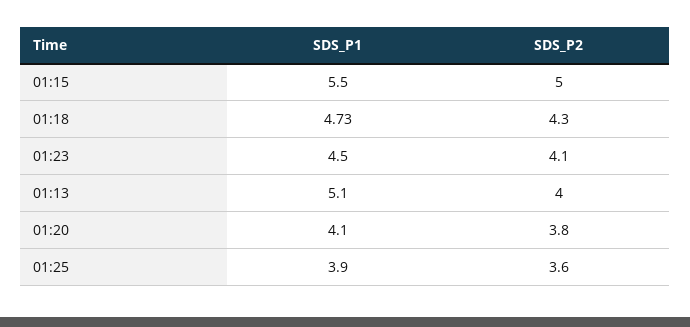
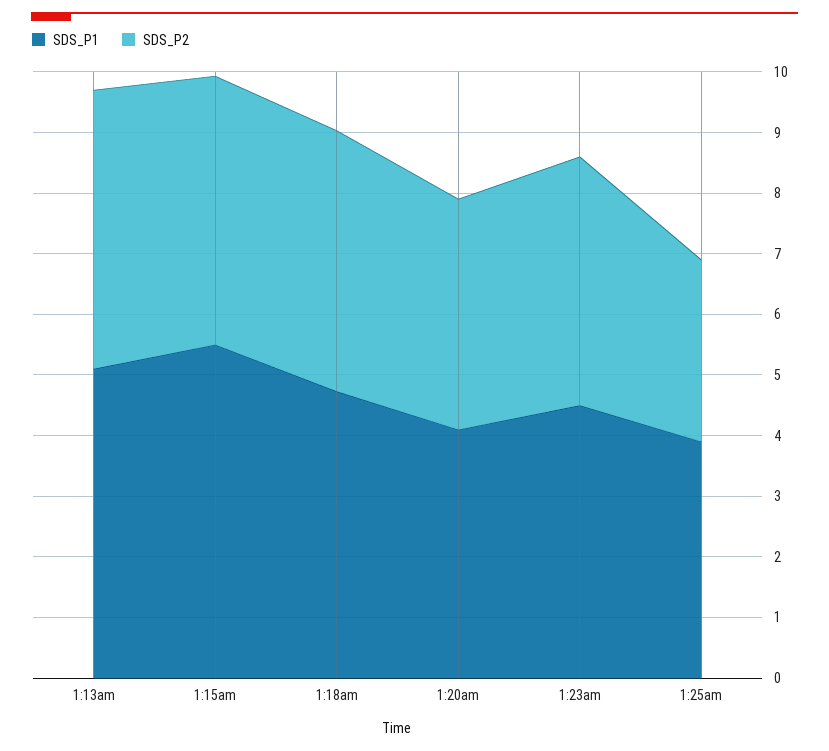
SDS_P2, 01:15: 5 -> 4.4
SDS_P2, 01:13: 4 -> 4.6
SDS_P2, 01:25: 3.6 -> 3

